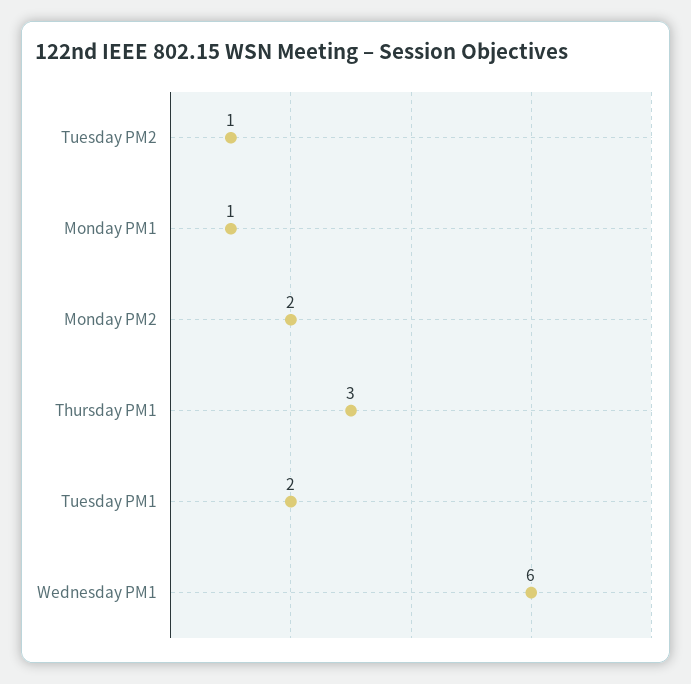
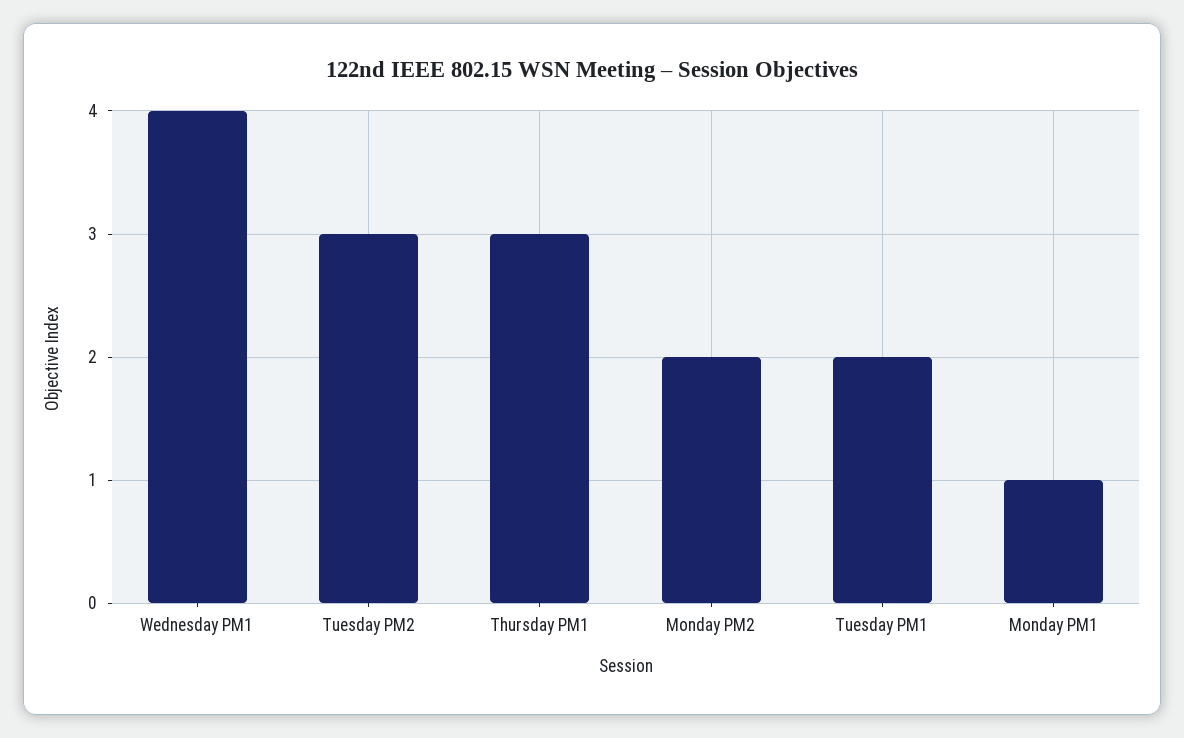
Tuesday PM2: 1 -> 3
Wednesday PM1: 6 -> 4

